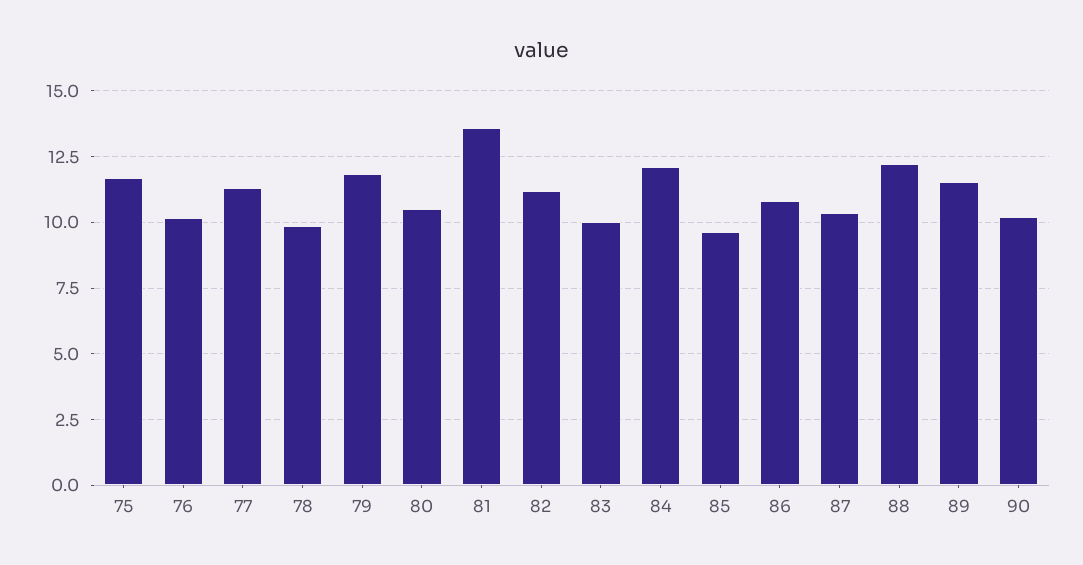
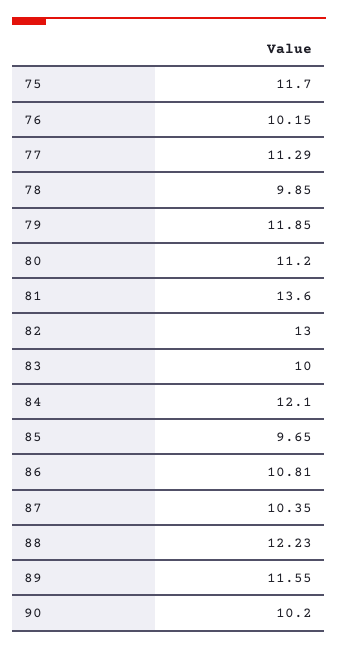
80: 10.5 -> 11.2
82: 11.25 -> 13

